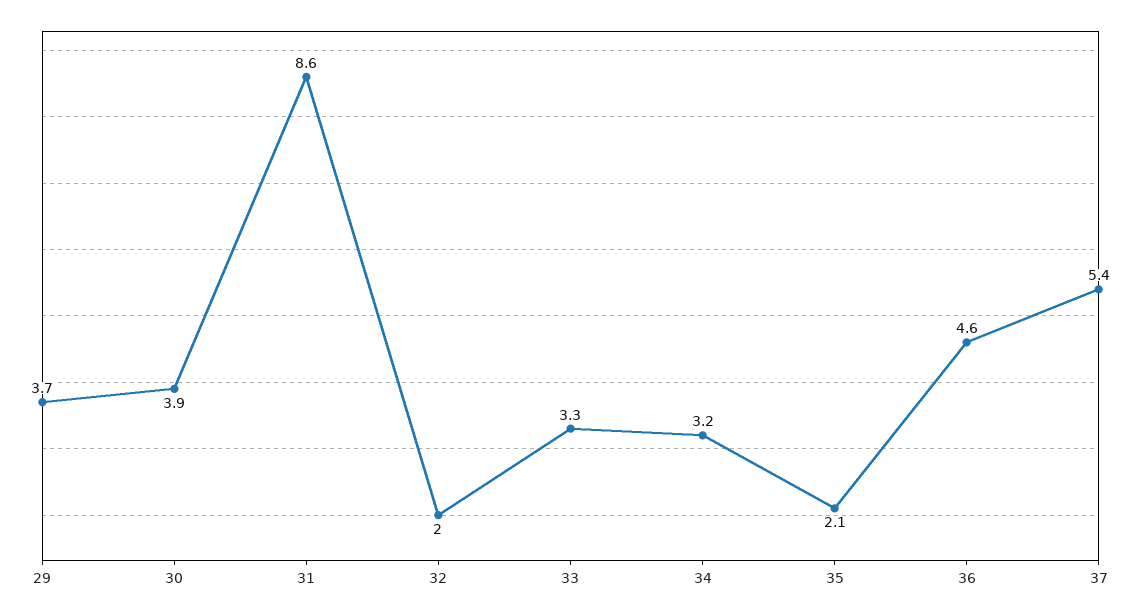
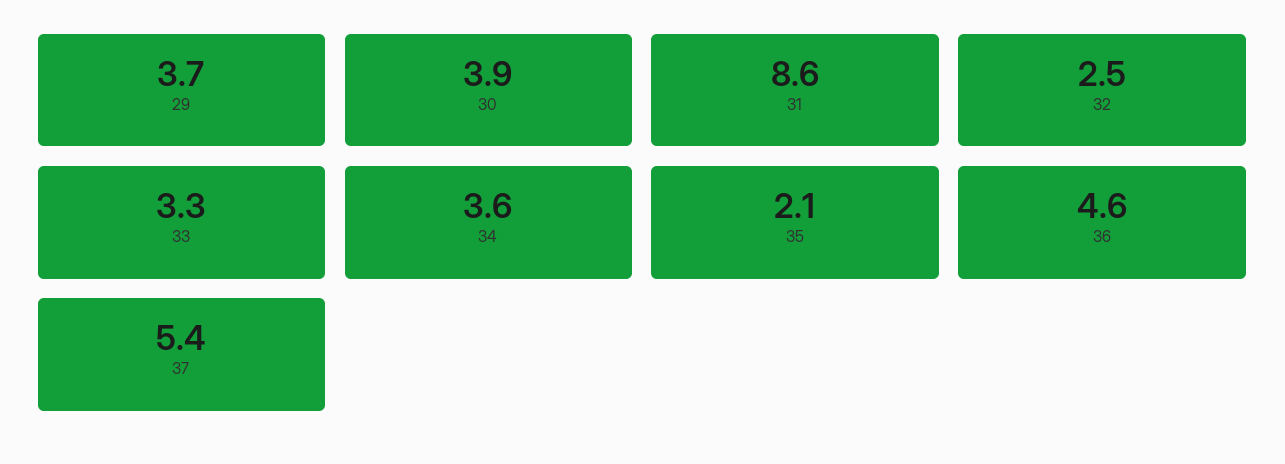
32: 2 -> 2.5
34: 3.2 -> 3.6

